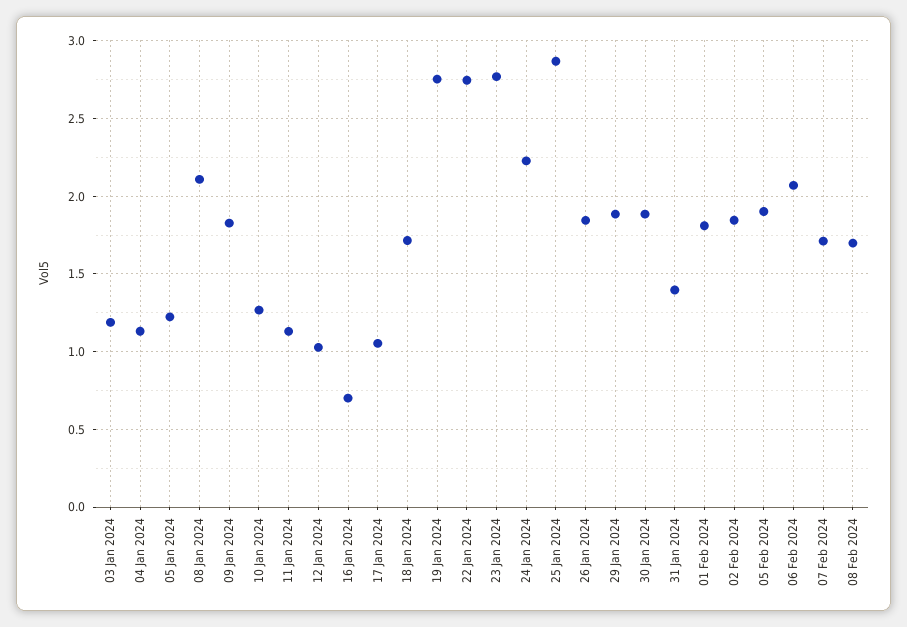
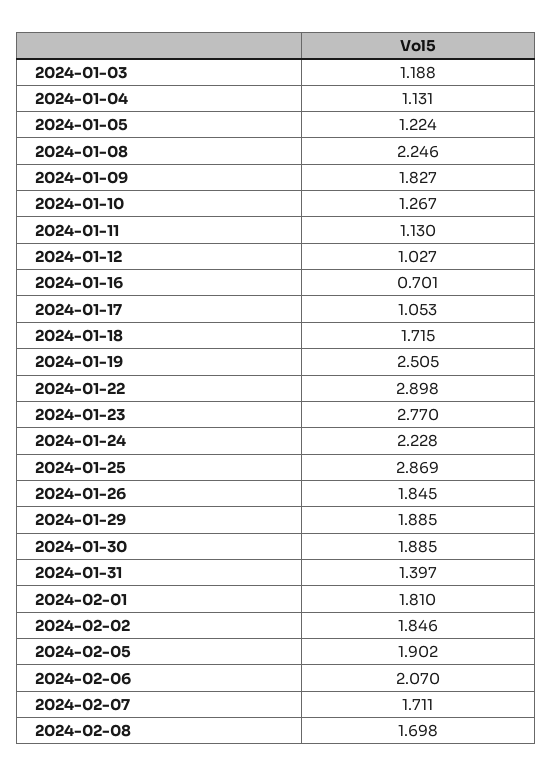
08 Jan 2024: 2.1 -> 2.246
19 Jan 2024: 2.75 -> 2.505
22 Jan 2024: 2.75 -> 2.898

